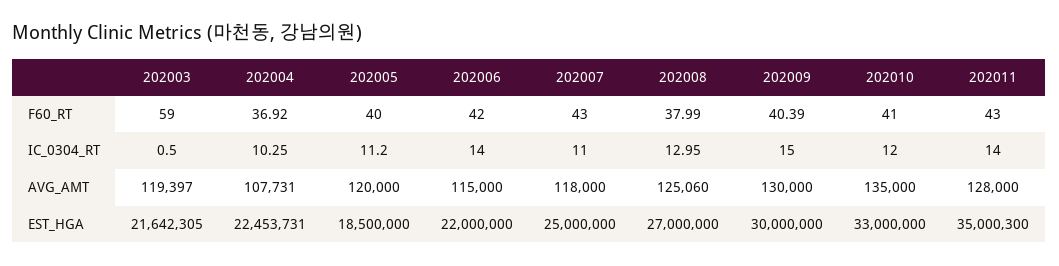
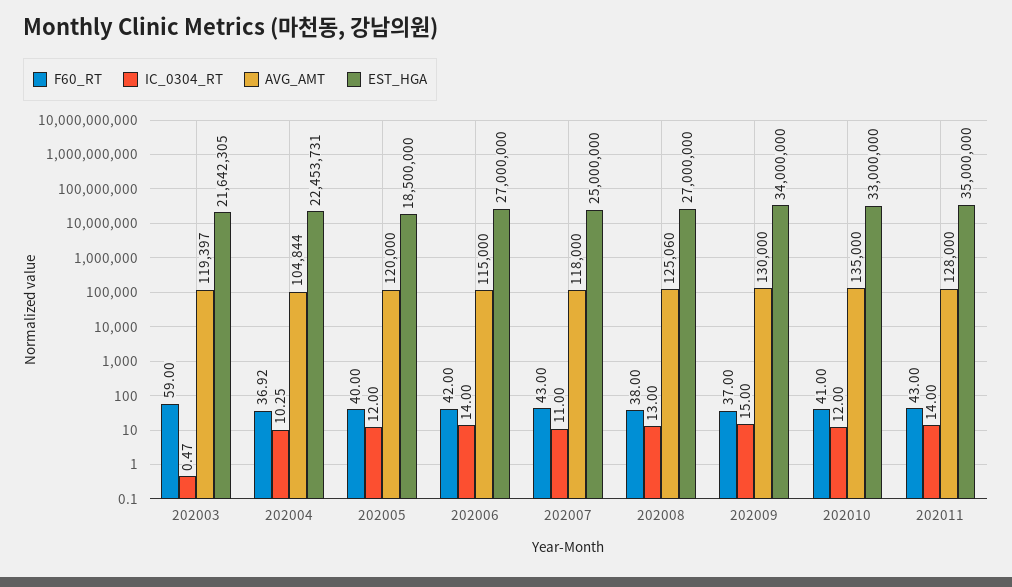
F60_RT, 202008: 37.99 -> 38
F60_RT, 202009: 40.39 -> 37
IC_0304_RT, 202003: 0.5 -> 0.47
IC_0304_RT, 202005: 11.2 -> 12
IC_0304_RT, 202008: 12.95 -> 13
AVG_AMT, 202004: 107731 -> 104844
EST_HGA, 202006: 22000000 -> 27000000
EST_HGA, 202009: 30000000 -> 34000000
EST_HGA, 202011: 35000300 -> 35000000

